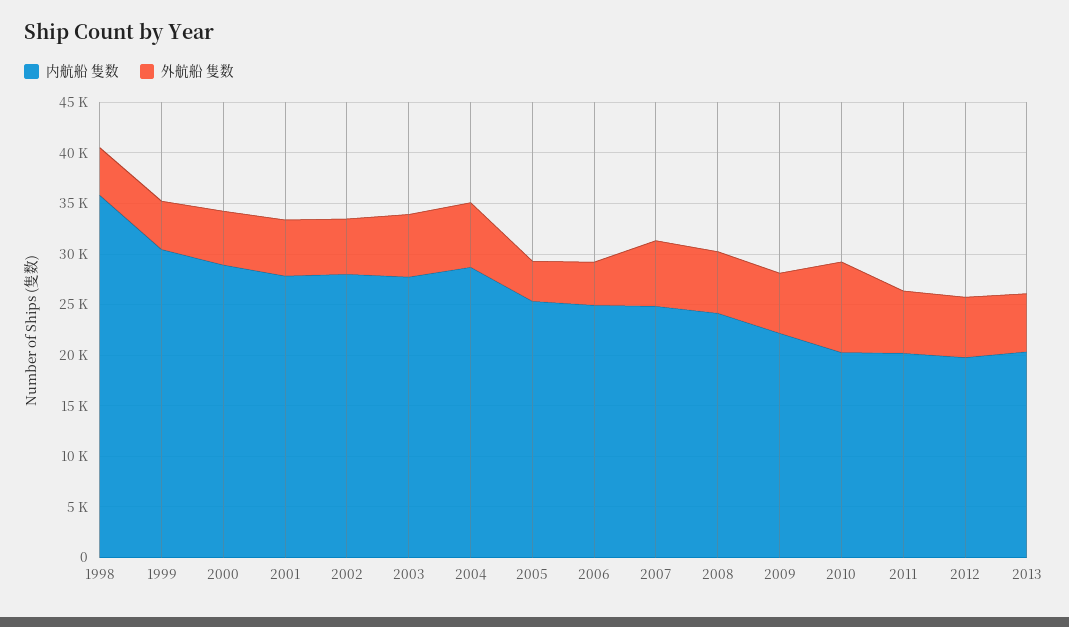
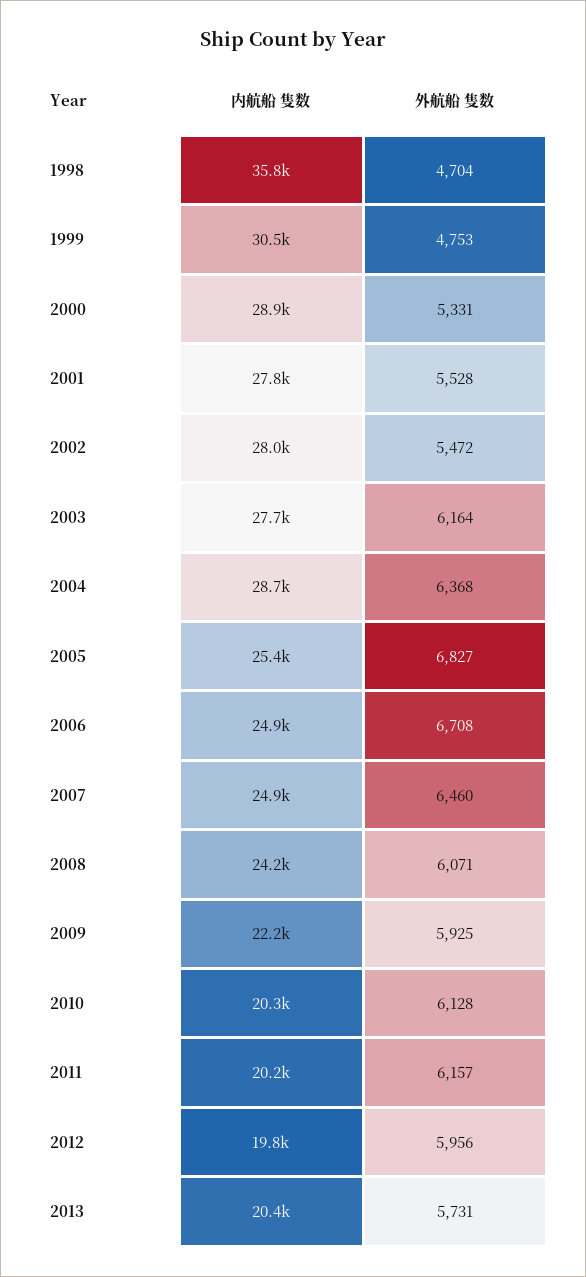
外航船 隻数, 2005: 4000 -> 6827
外航船 隻数, 2006: 4000 -> 6708
外航船 隻数, 2010: 9000 -> 6128

